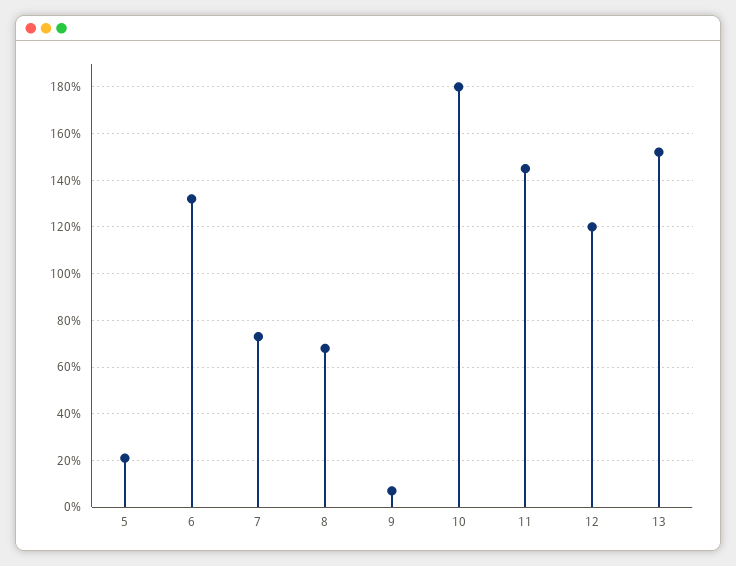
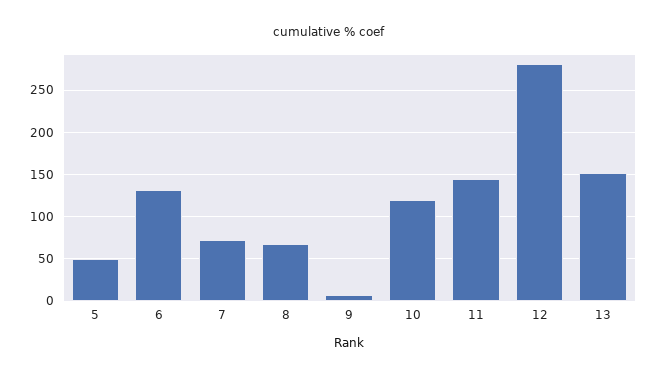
5: 20 -> 50
10: 180 -> 120
12: 120 -> 280

